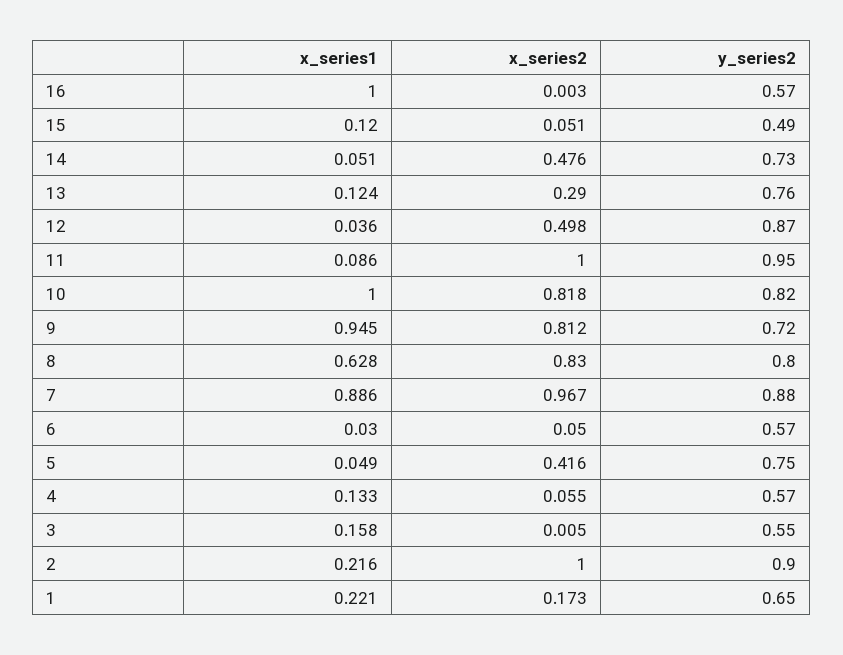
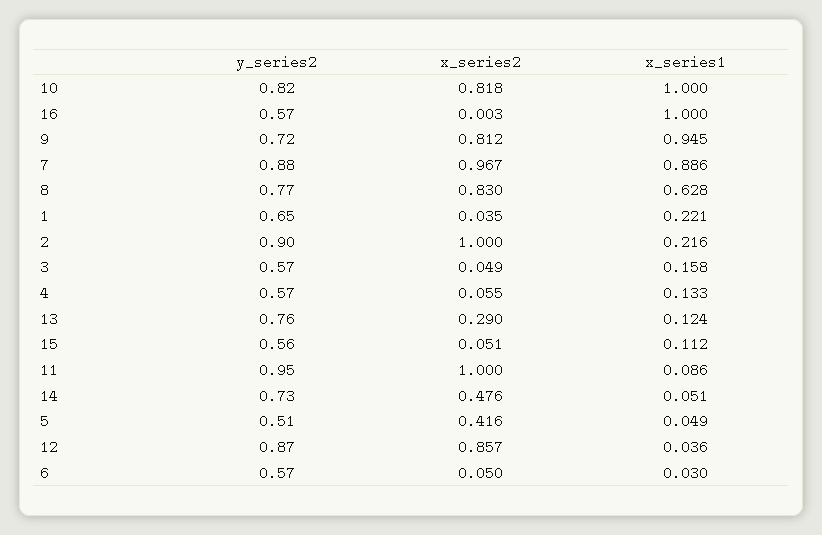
x_series1, 15: 0.12 -> 0.112
y_series2, 15: 0.49 -> 0.56
x_series2, 12: 0.498 -> 0.857
y_series2, 8: 0.8 -> 0.77
y_series2, 5: 0.75 -> 0.51
x_series2, 3: 0.005 -> 0.049
y_series2, 3: 0.55 -> 0.57
x_series2, 1: 0.173 -> 0.035

